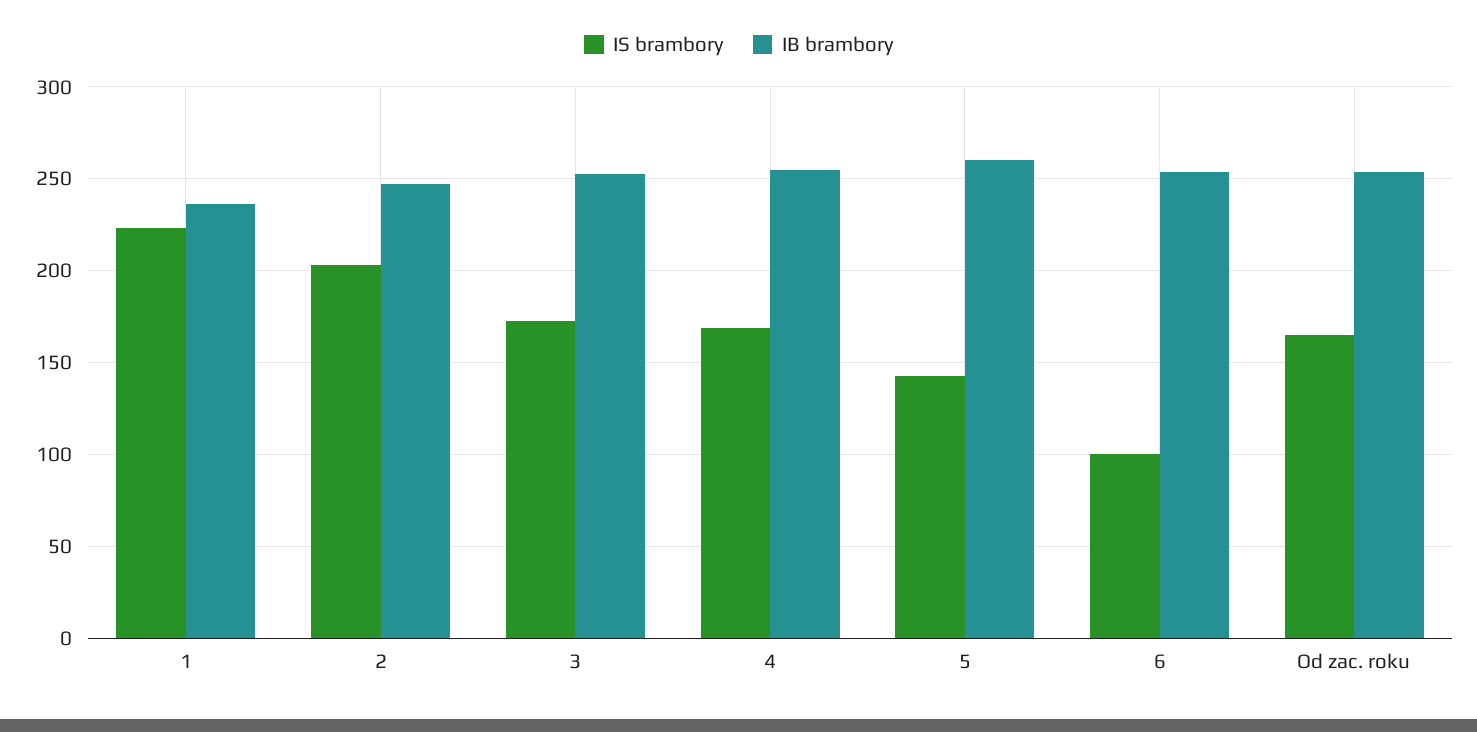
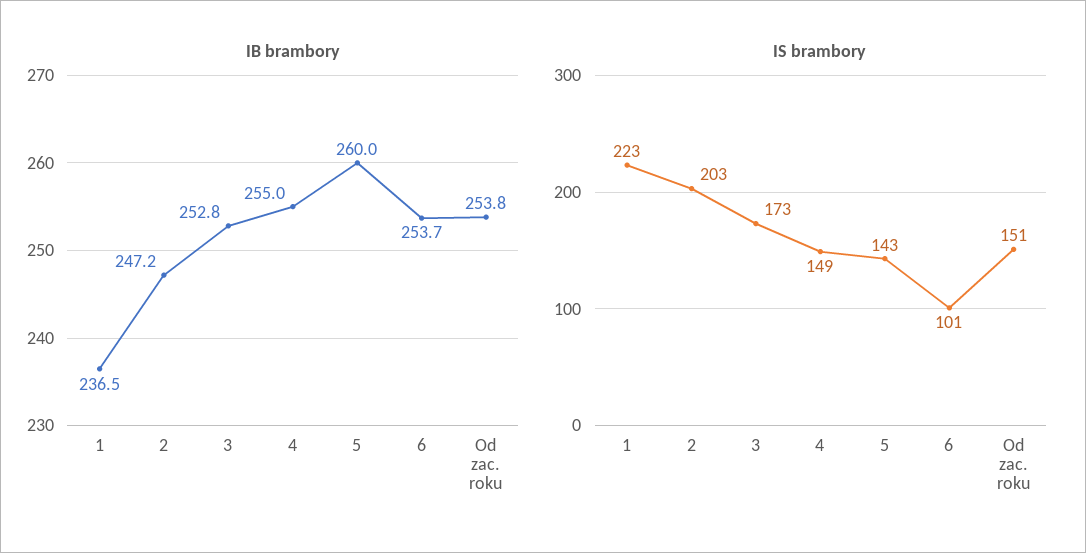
IS brambory, 4: 170 -> 149
IS brambory, Od zac. roku: 165 -> 151

